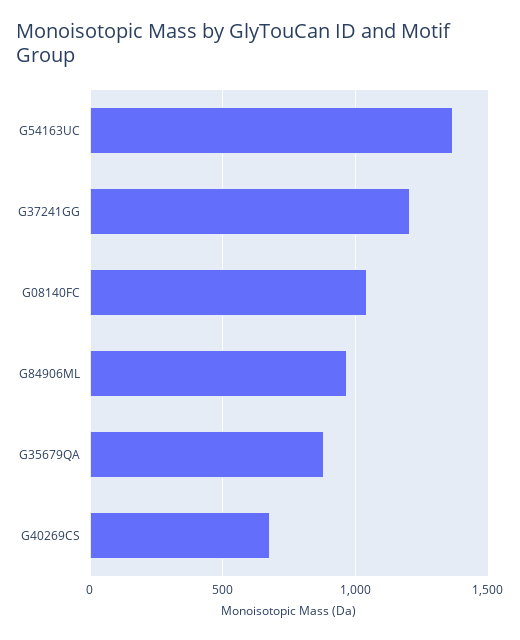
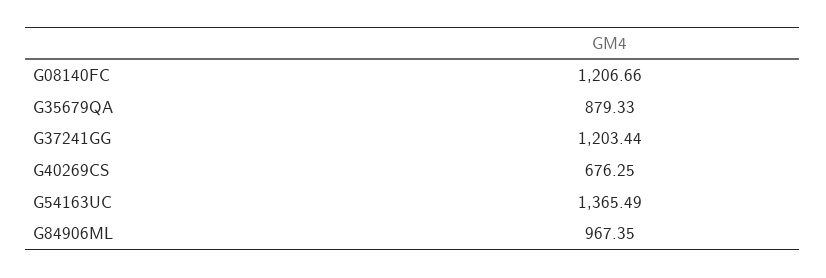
G08140FC: 1050 -> 1206.66

